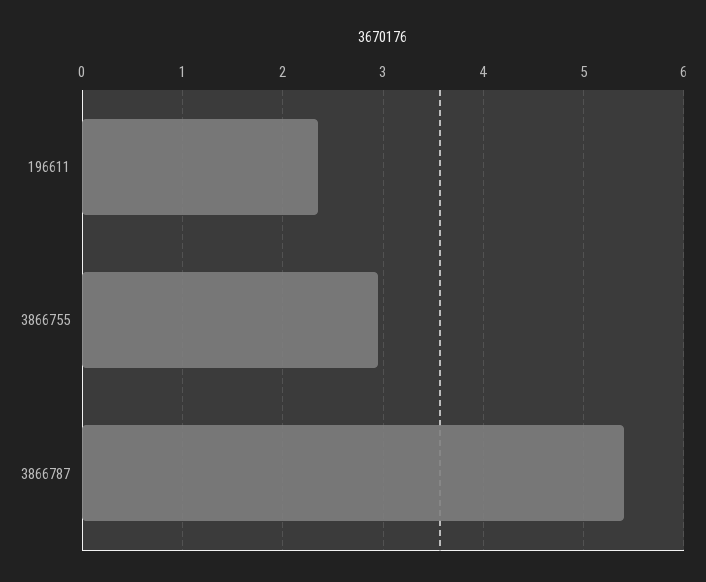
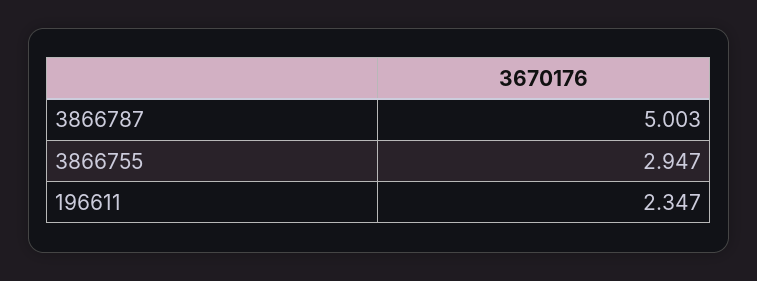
3866787: 5.4 -> 5.003

